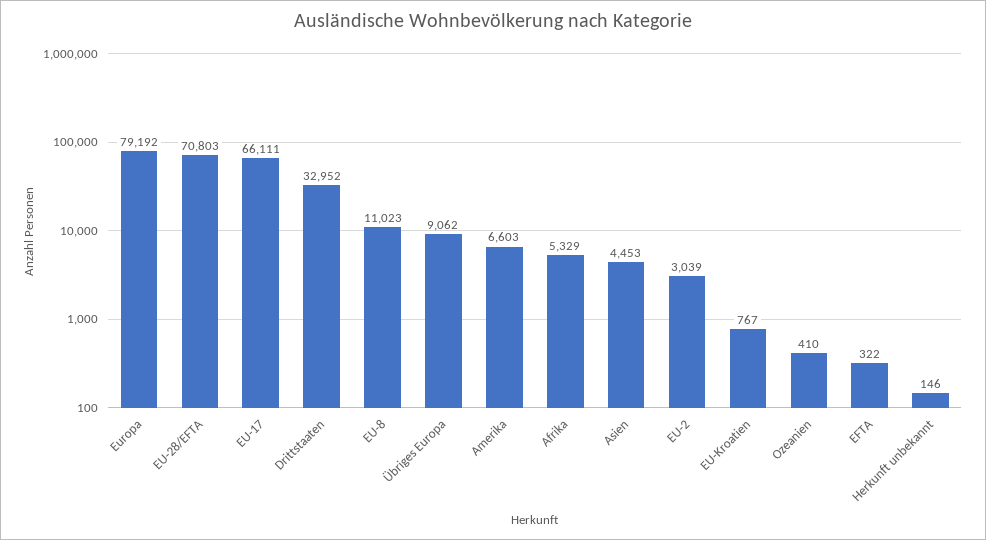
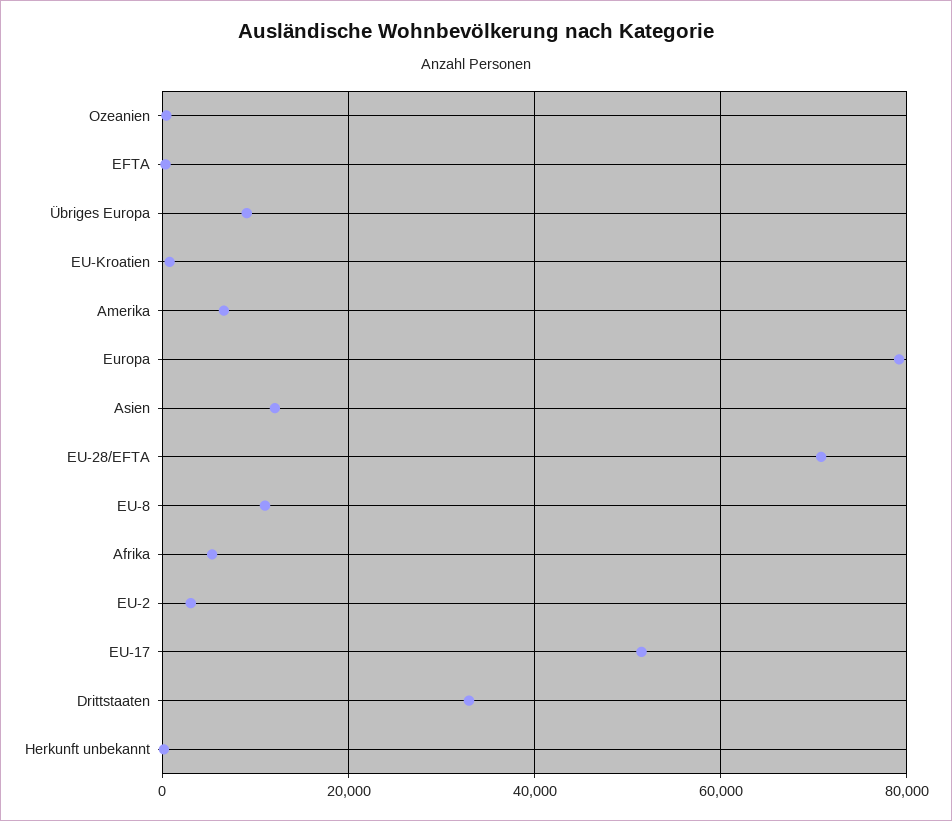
EU-17: 66111 -> 52000
Asien: 4453 -> 12000

